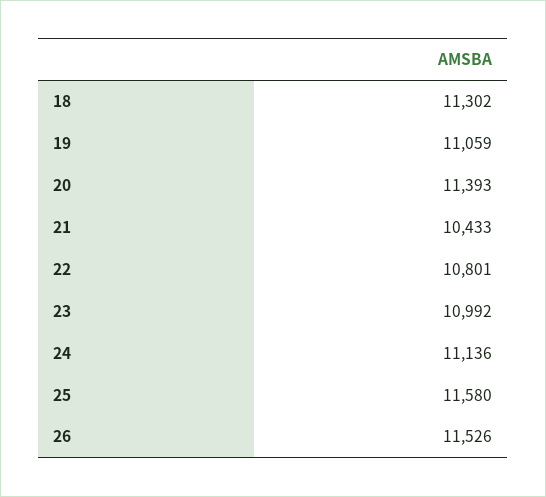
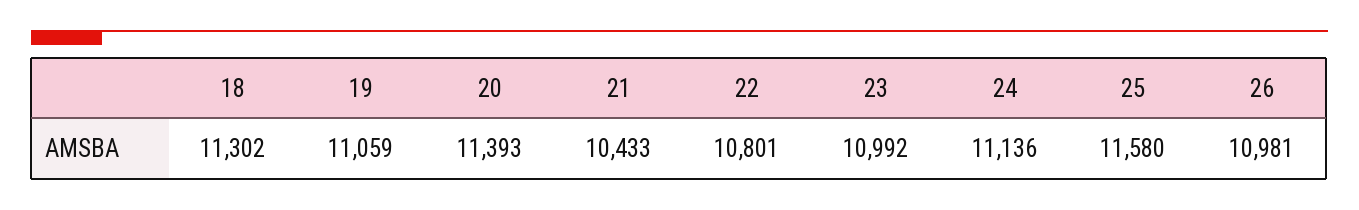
26: 11526 -> 10981

